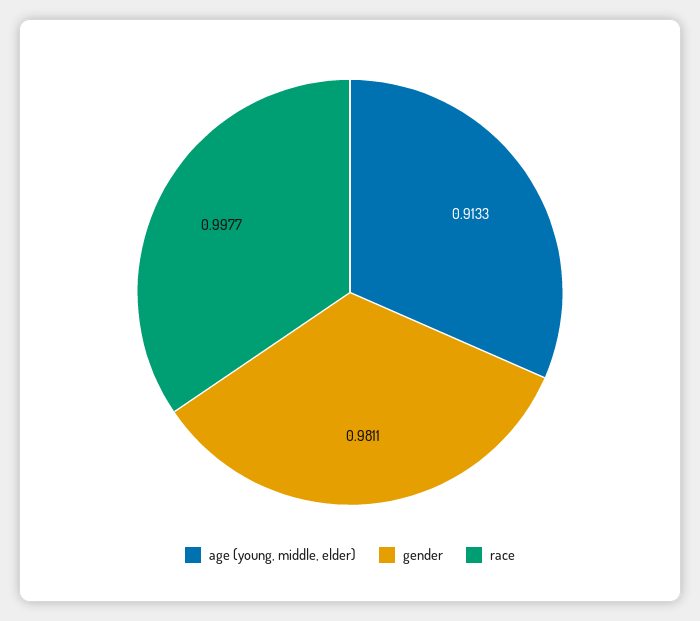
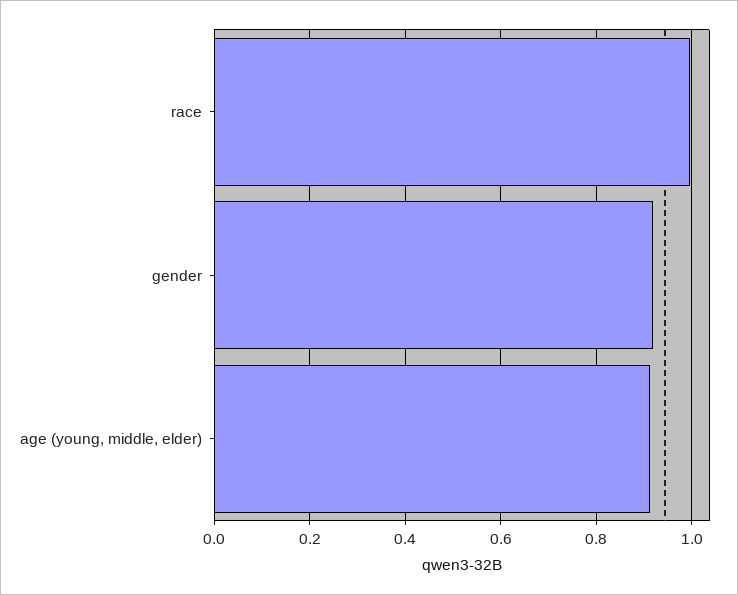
gender: 0.9811 -> 0.92

